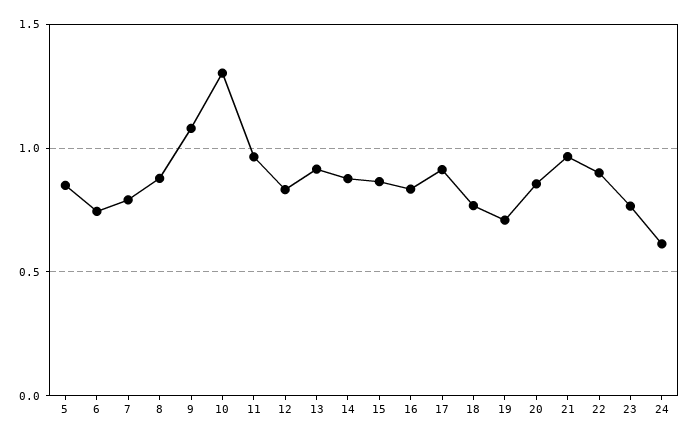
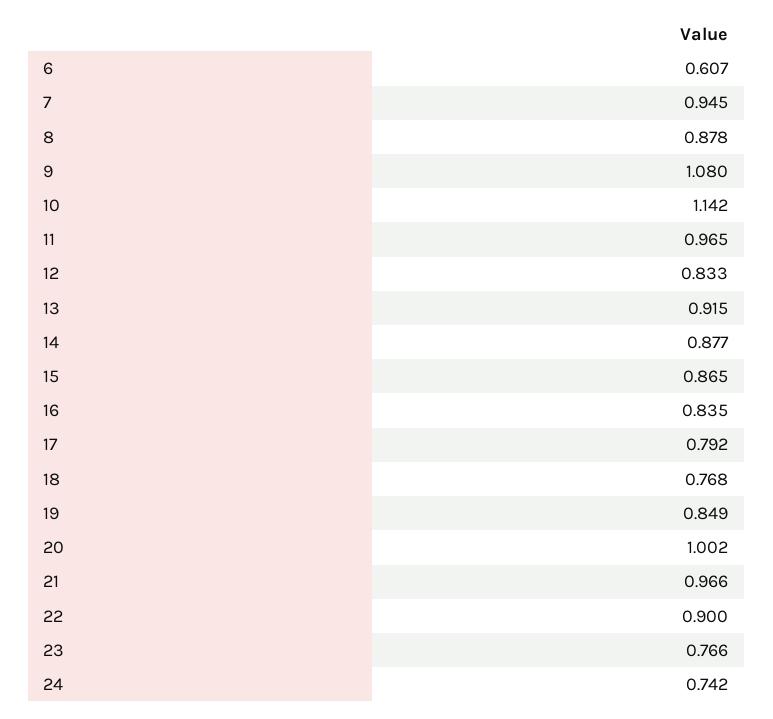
5: 0.85 -> none
6: 0.75 -> 0.607
7: 0.8 -> 0.945
10: 1.3 -> 1.142
17: 0.9 -> 0.792
19: 0.7 -> 0.849
20: 0.85 -> 1.002
24: 0.6 -> 0.742

